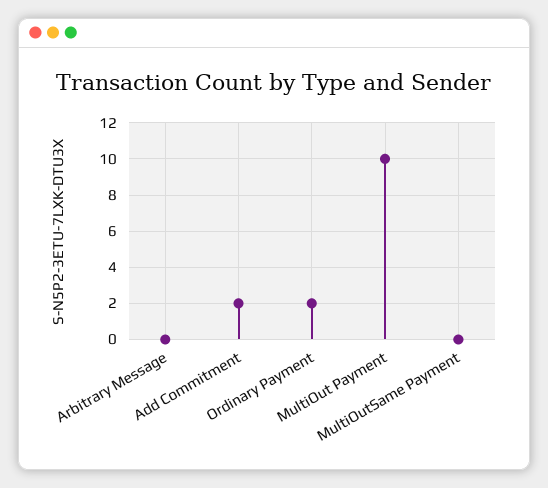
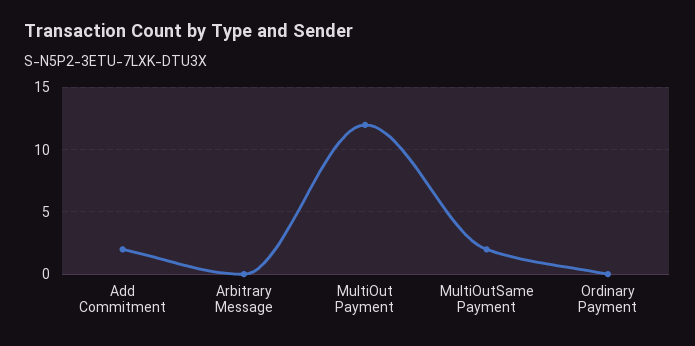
Ordinary Payment: 2 -> 0
MultiOut Payment: 10 -> 12
MultiOutSame Payment: 0 -> 2

